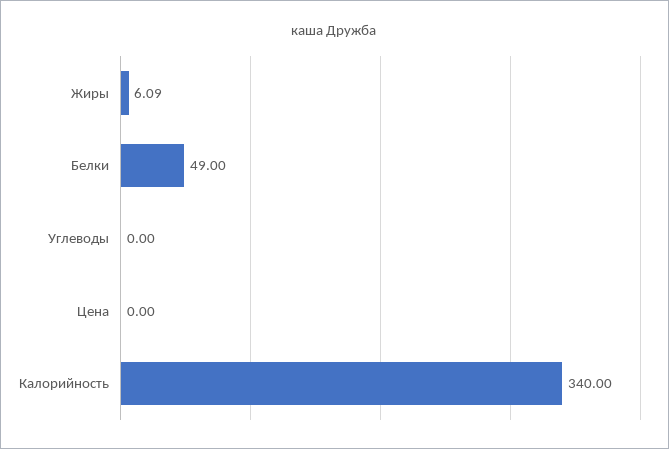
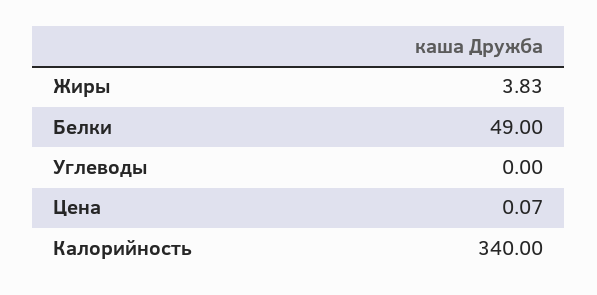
Жиры: 6.09 -> 3.83
Цена: 0 -> 0.07

